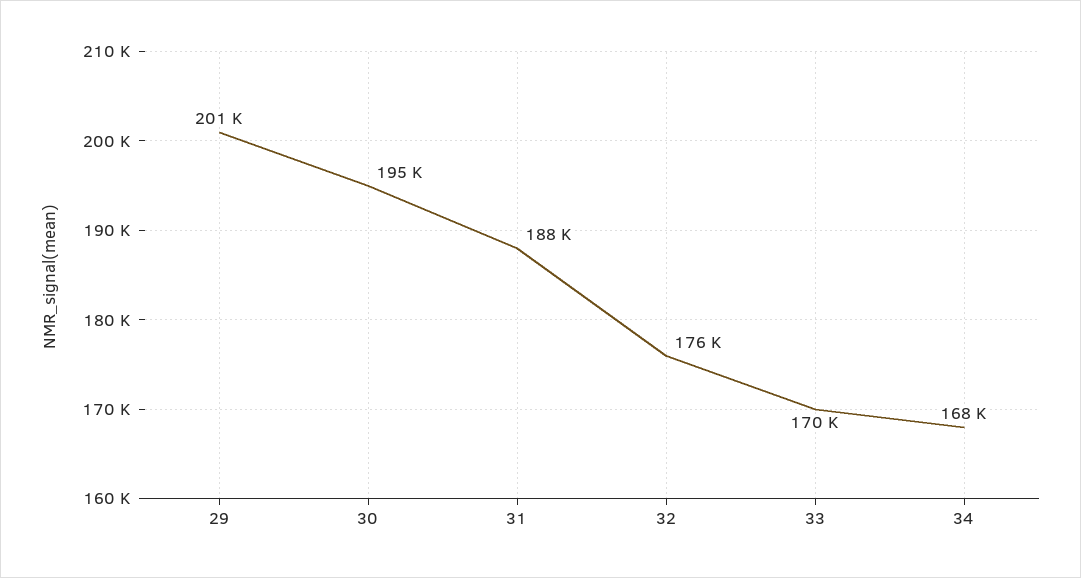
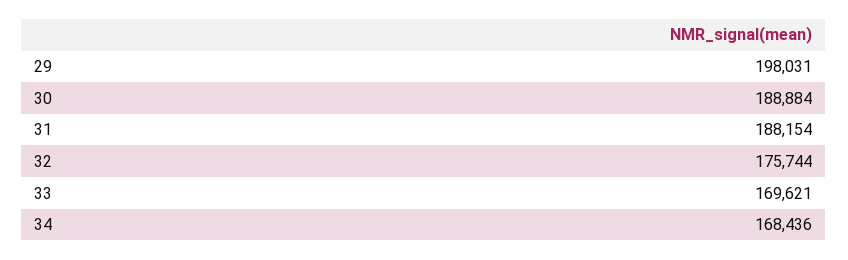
29: 201000 -> 198031
30: 195000 -> 188884

